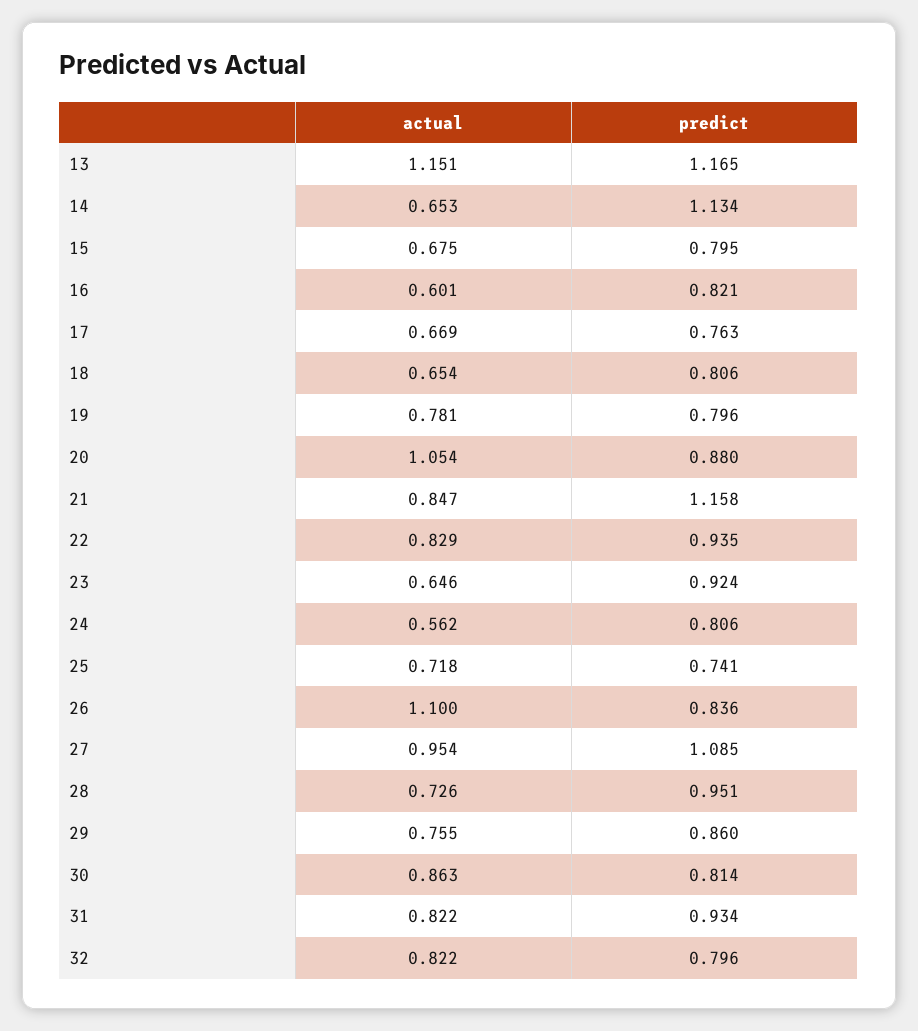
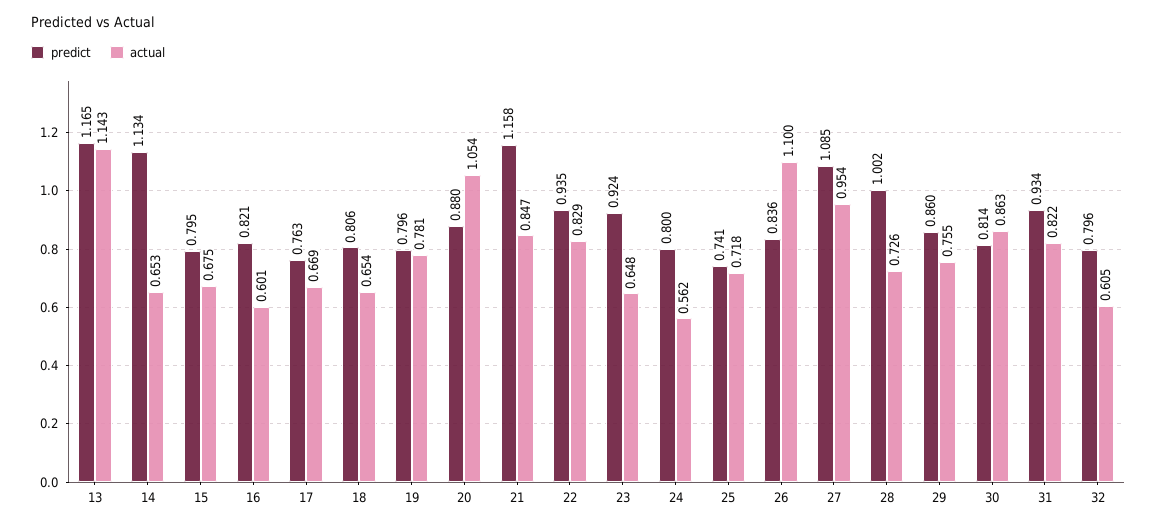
actual, 13: 1.151 -> 1.143
actual, 23: 0.646 -> 0.648
predict, 24: 0.806 -> 0.8
predict, 28: 0.951 -> 1.002
actual, 32: 0.822 -> 0.605

